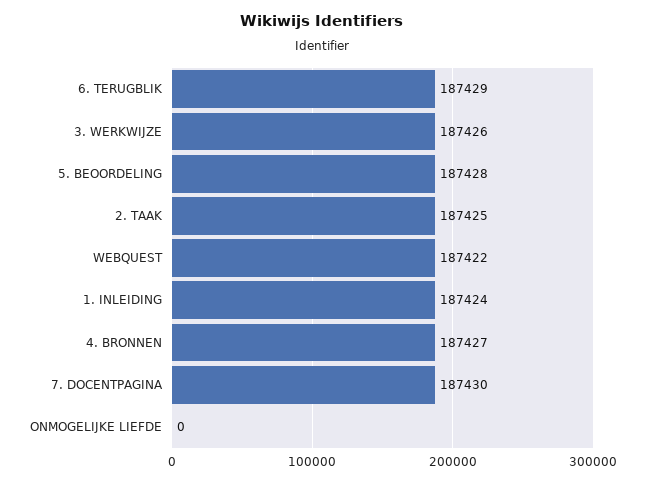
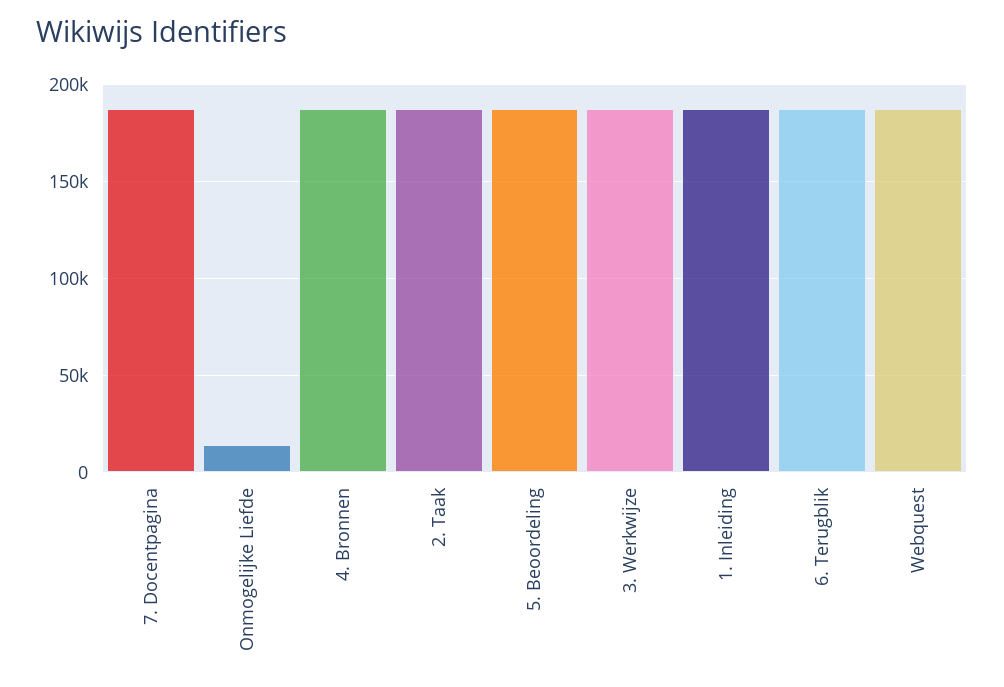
ONMOGELIJKE LIEFDE: 0 -> 15000

